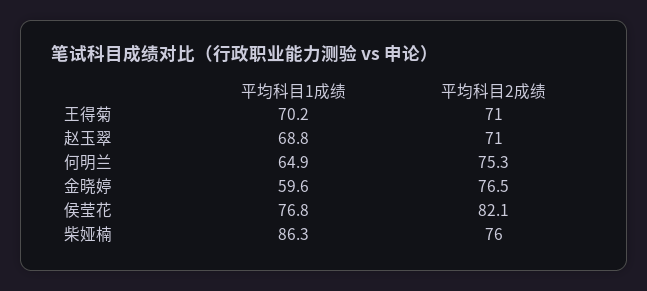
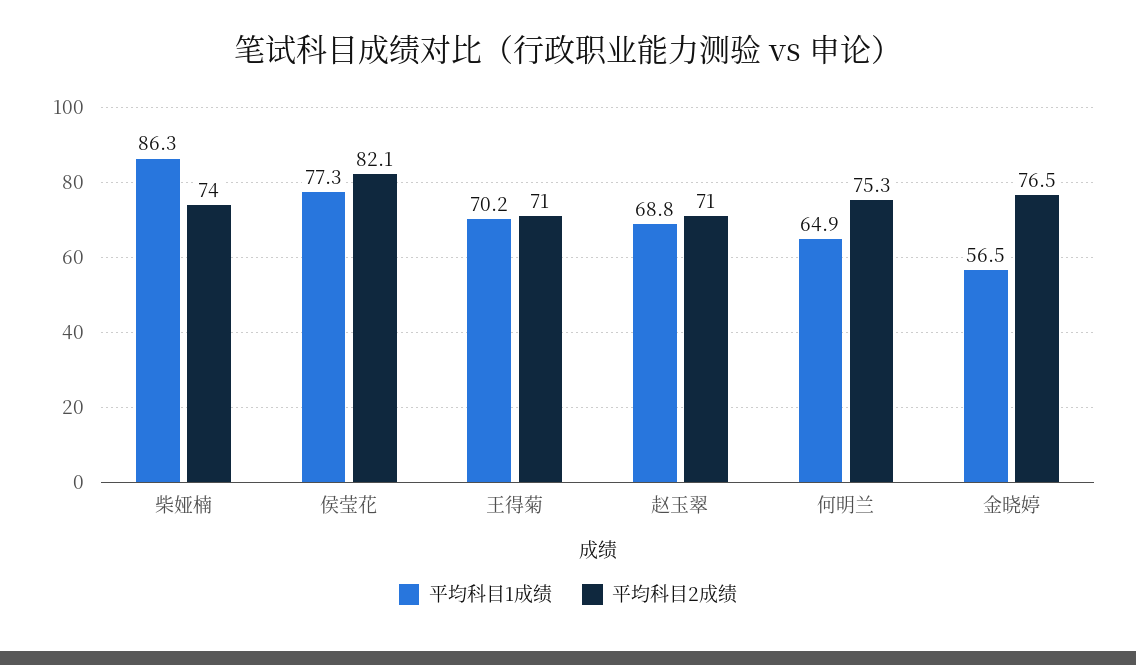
平均科目1成绩, 金晓婷: 59.6 -> 56.5
平均科目1成绩, 侯莹花: 76.8 -> 77.3
平均科目2成绩, 柴娅楠: 76 -> 74

